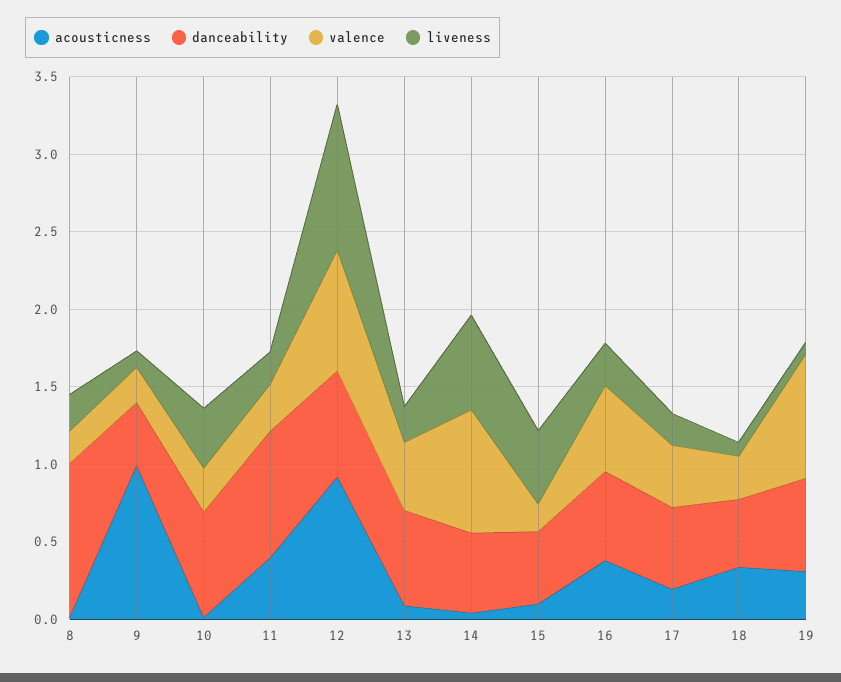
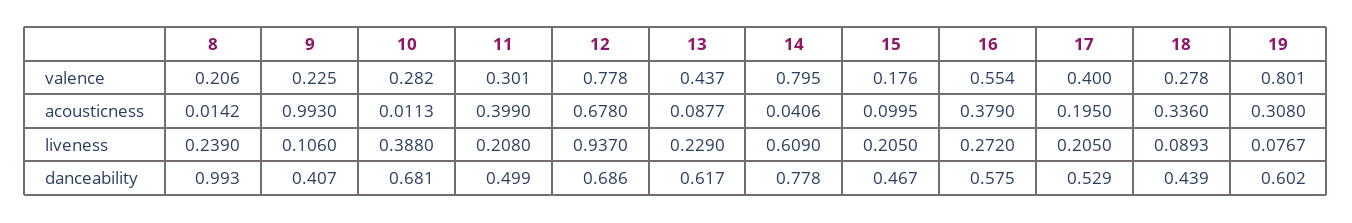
danceability, 11: 0.8 -> 0.499
acousticness, 12: 0.9 -> 0.678
danceability, 14: 0.5 -> 0.778
liveness, 15: 0.5 -> 0.205

